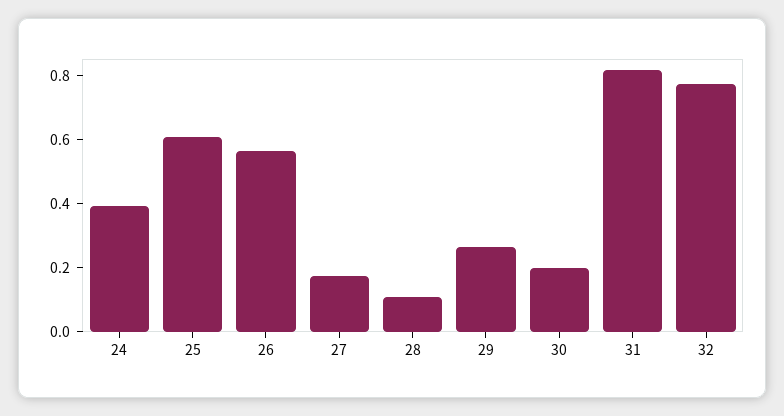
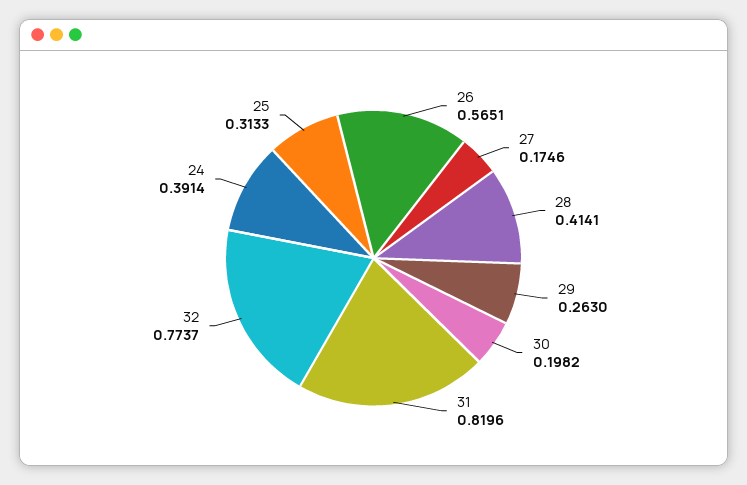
25: 0.6 -> 0.3133
28: 0.1 -> 0.4141

